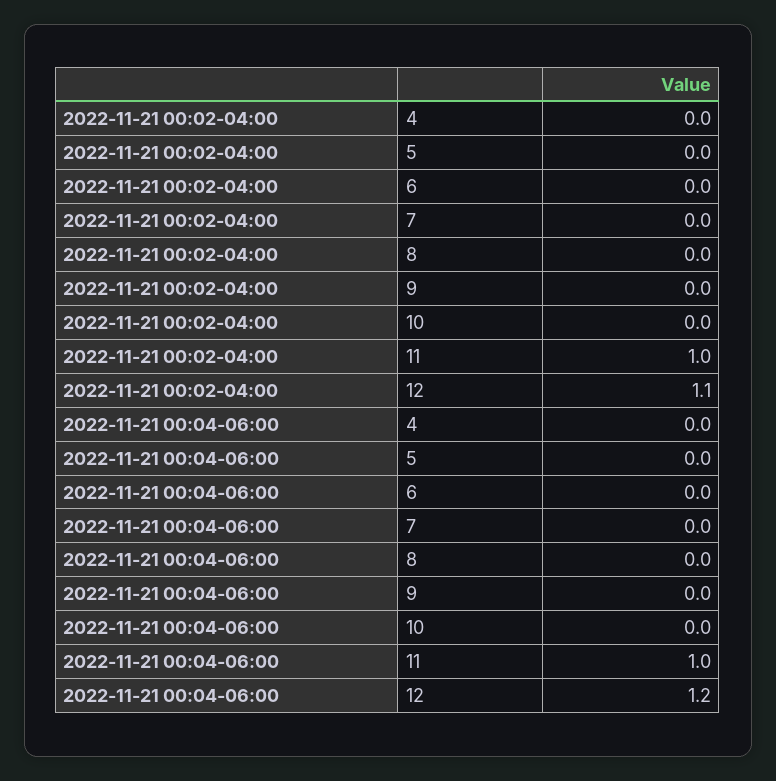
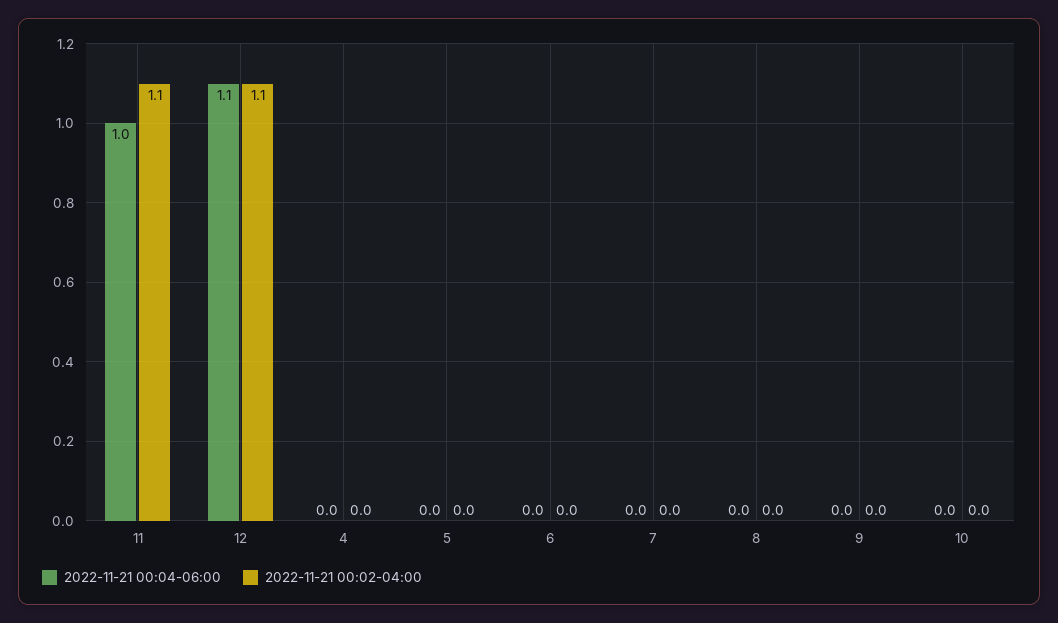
2022-11-21 00:02-04:00, 11: 1 -> 1.1
2022-11-21 00:04-06:00, 12: 1.2 -> 1.1

